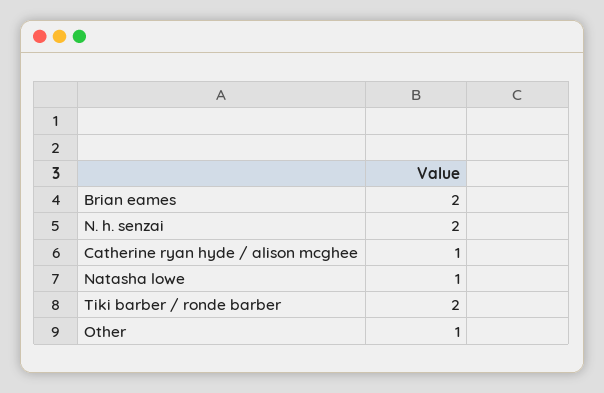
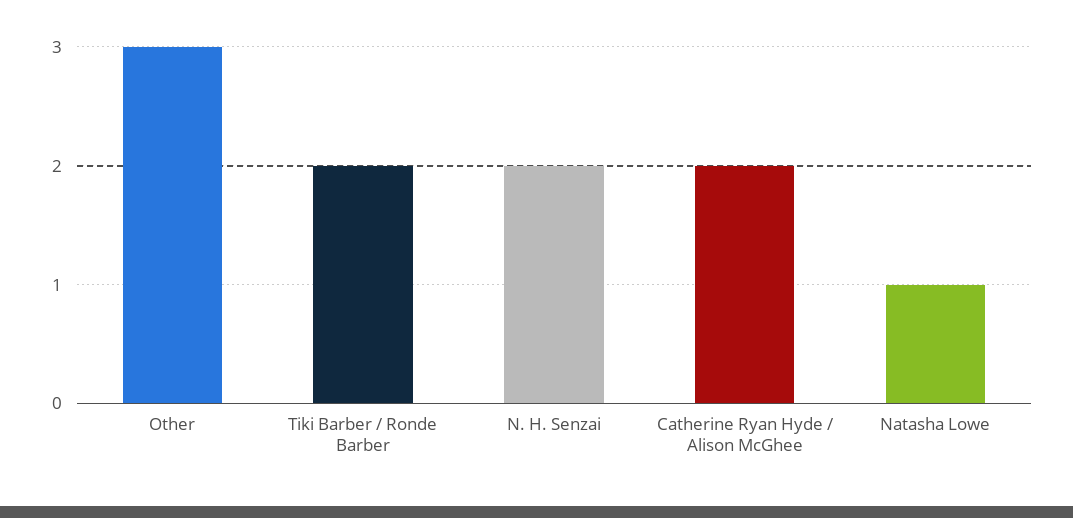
Brian eames: 2 -> none
Catherine ryan hyde / alison mcghee: 1 -> 2
Other: 1 -> 3

